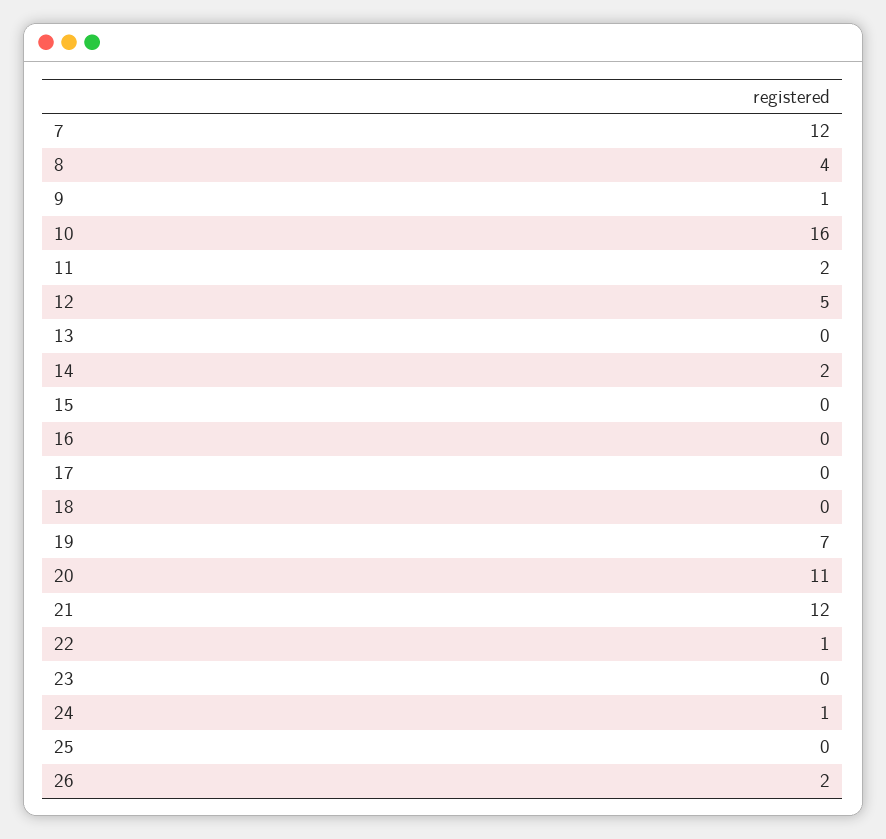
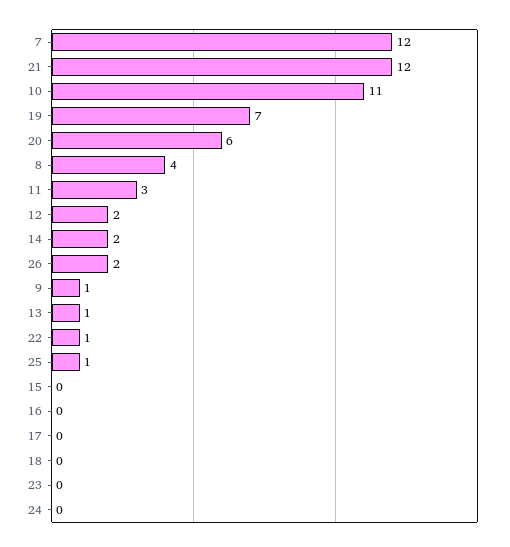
10: 16 -> 11
11: 2 -> 3
12: 5 -> 2
13: 0 -> 1
20: 11 -> 6
24: 1 -> 0
25: 0 -> 1

